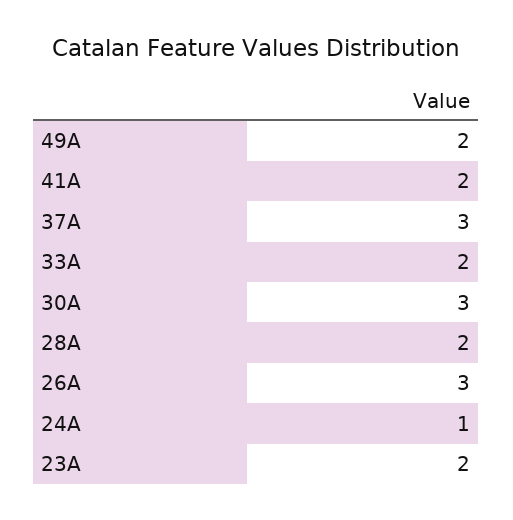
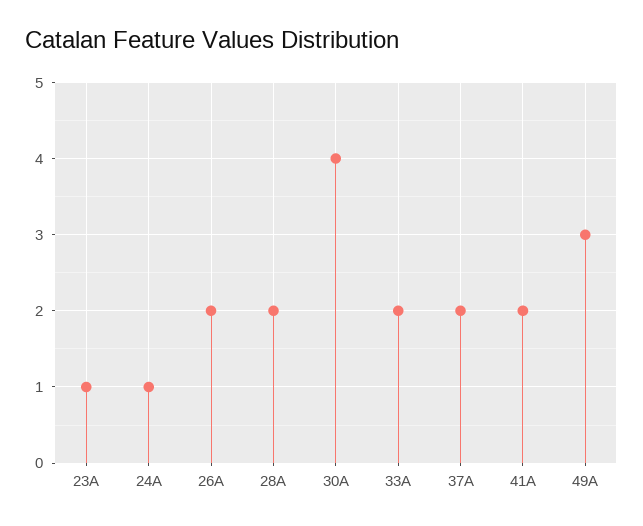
49A: 2 -> 3
37A: 3 -> 2
30A: 3 -> 4
26A: 3 -> 2
23A: 2 -> 1

